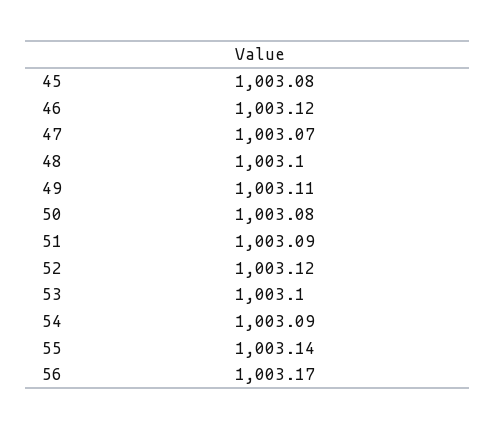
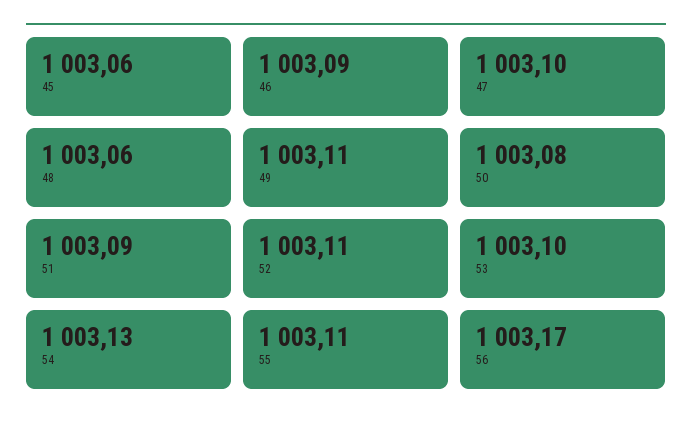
45: 1003.08 -> 1003.06
46: 1003.12 -> 1003.09
47: 1003.07 -> 1003.1
48: 1003.1 -> 1003.06
52: 1003.12 -> 1003.11
54: 1003.09 -> 1003.13
55: 1003.14 -> 1003.11

